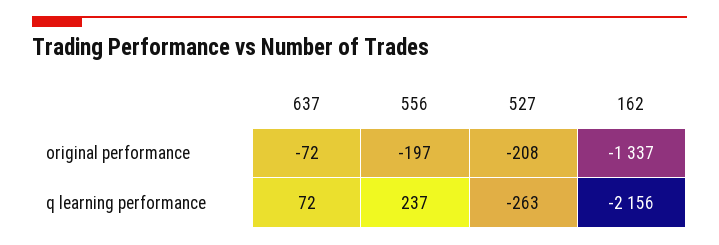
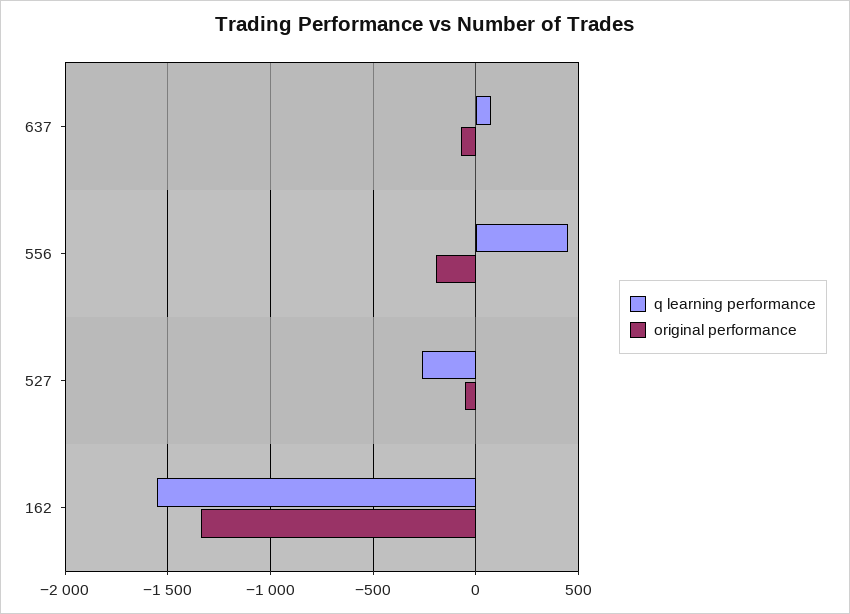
original performance, 527: -208 -> -50
q learning performance, 556: 237 -> 450
q learning performance, 162: -2156 -> -1550

